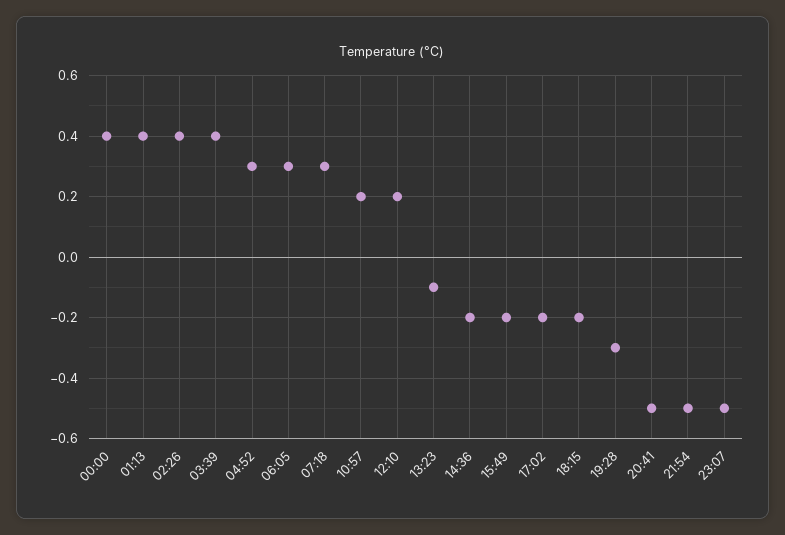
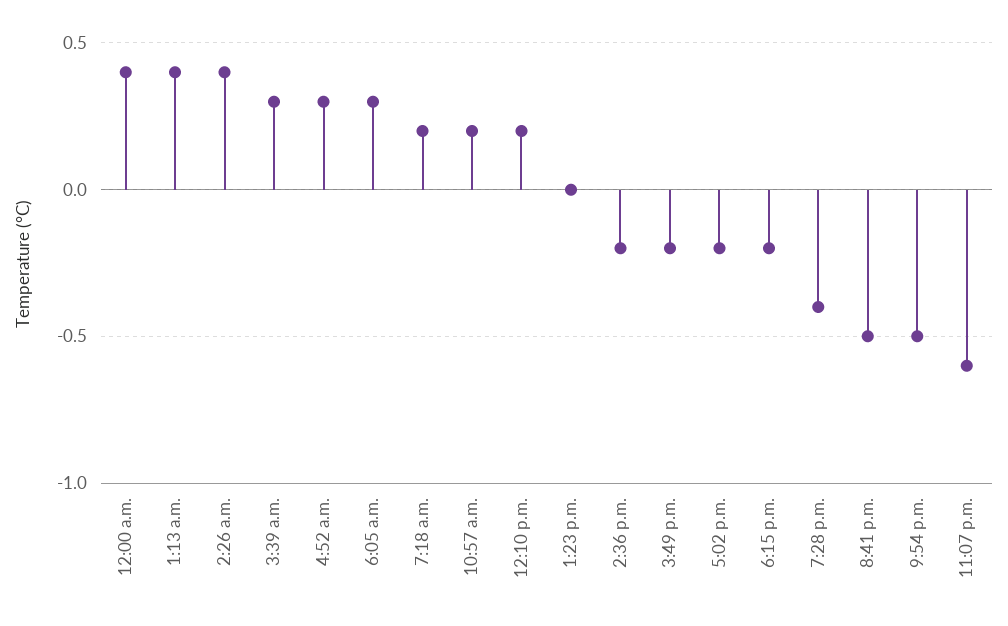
03:39: 0.4 -> 0.3
07:18: 0.3 -> 0.2
13:23: -0.1 -> 0
19:28: -0.3 -> -0.4
23:07: -0.5 -> -0.6

